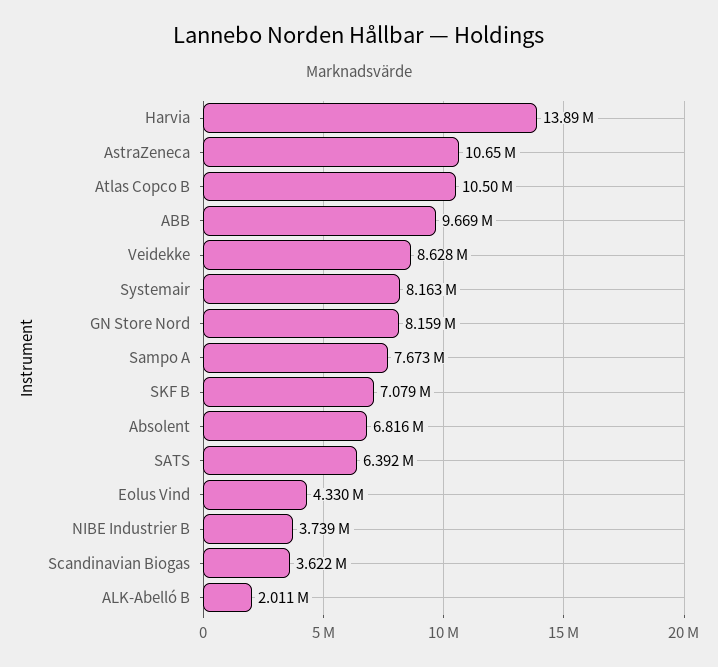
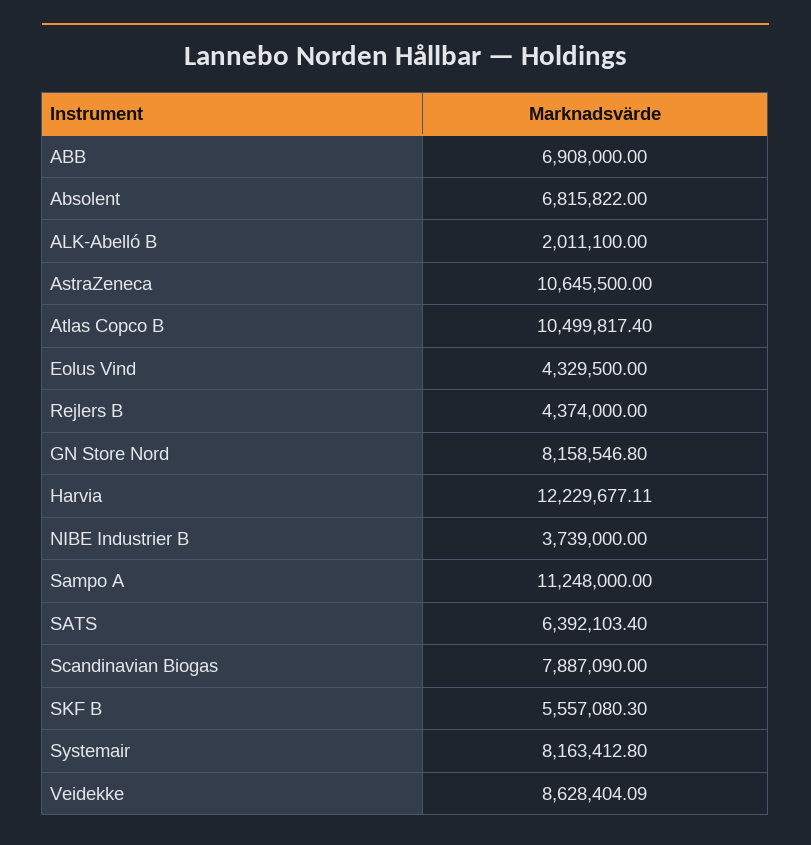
Harvia: 13890000 -> 12229677.11
ABB: 9669000 -> 6908000
Sampo A: 7673000 -> 11248000
SKF B: 7079000 -> 5557080.3
Scandinavian Biogas: 3622000 -> 7887090
Rejlers B: none -> 4374000

